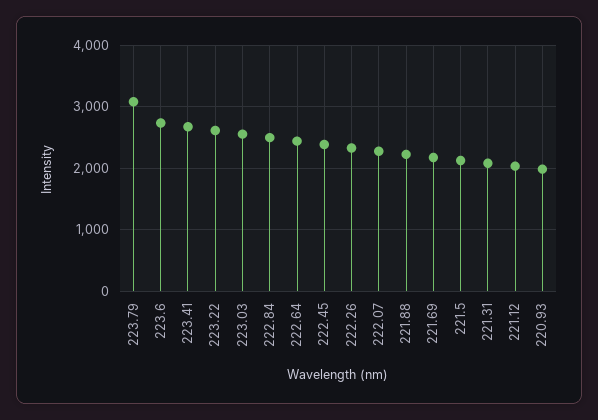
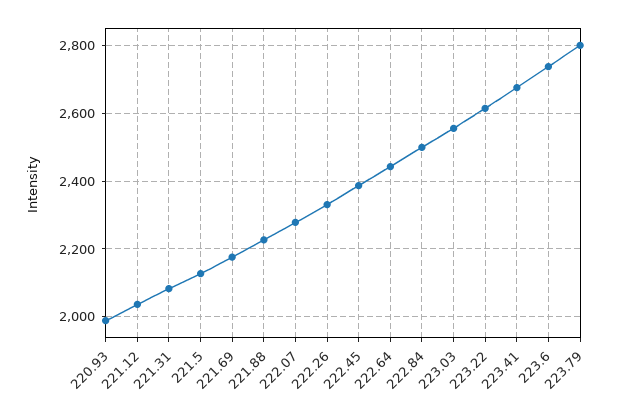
223.79: 3100 -> 2800

